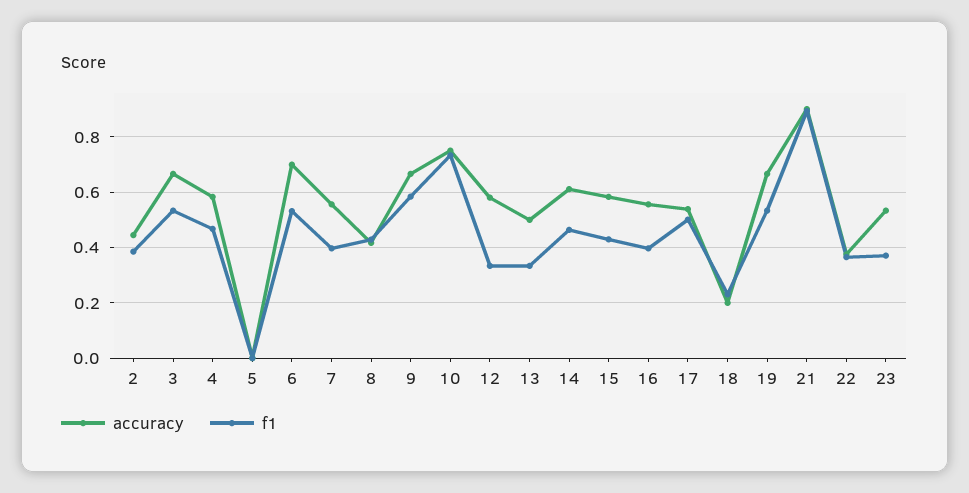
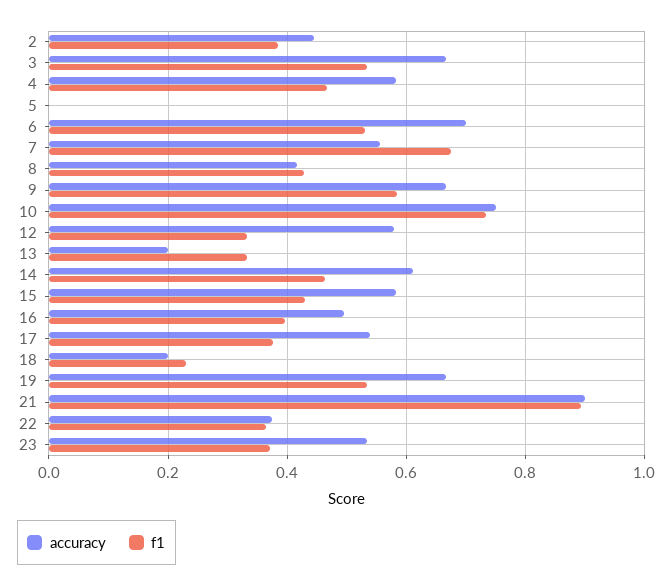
f1, 7: 0.4 -> 0.68
accuracy, 13: 0.5 -> 0.2
accuracy, 16: 0.55 -> 0.5
f1, 17: 0.5 -> 0.38

